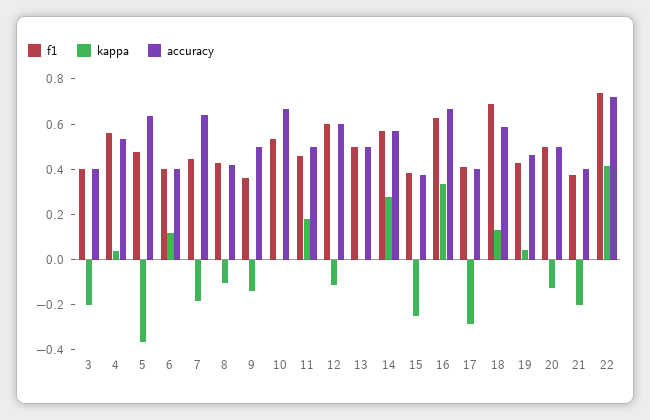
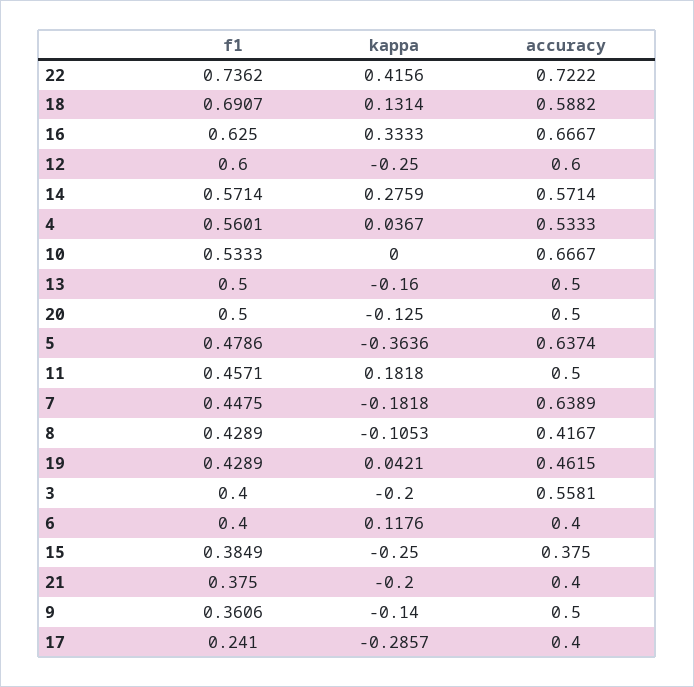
accuracy, 3: 0.4 -> 0.5581
kappa, 12: -0.1 -> -0.25
kappa, 13: 0 -> -0.16
f1, 17: 0.4 -> 0.241

